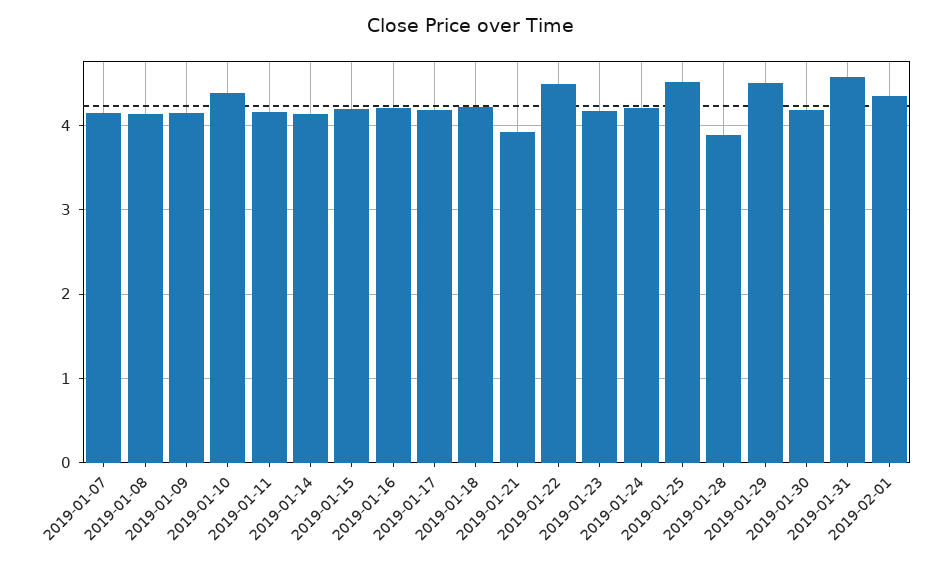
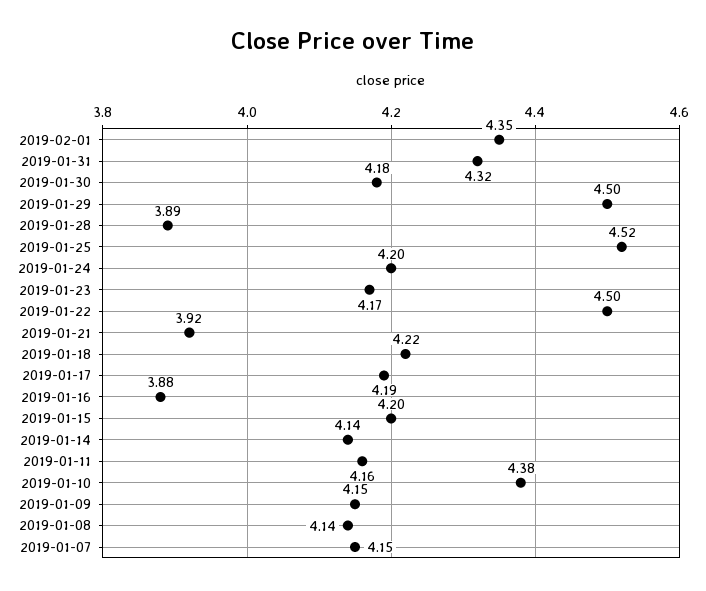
2019-01-16: 4.2 -> 3.88
2019-01-31: 4.6 -> 4.32

